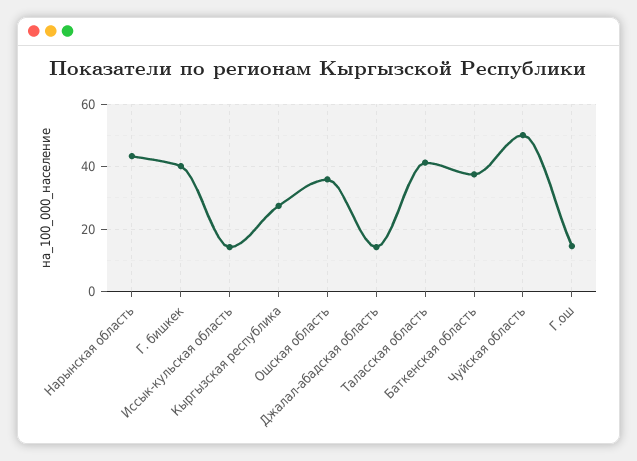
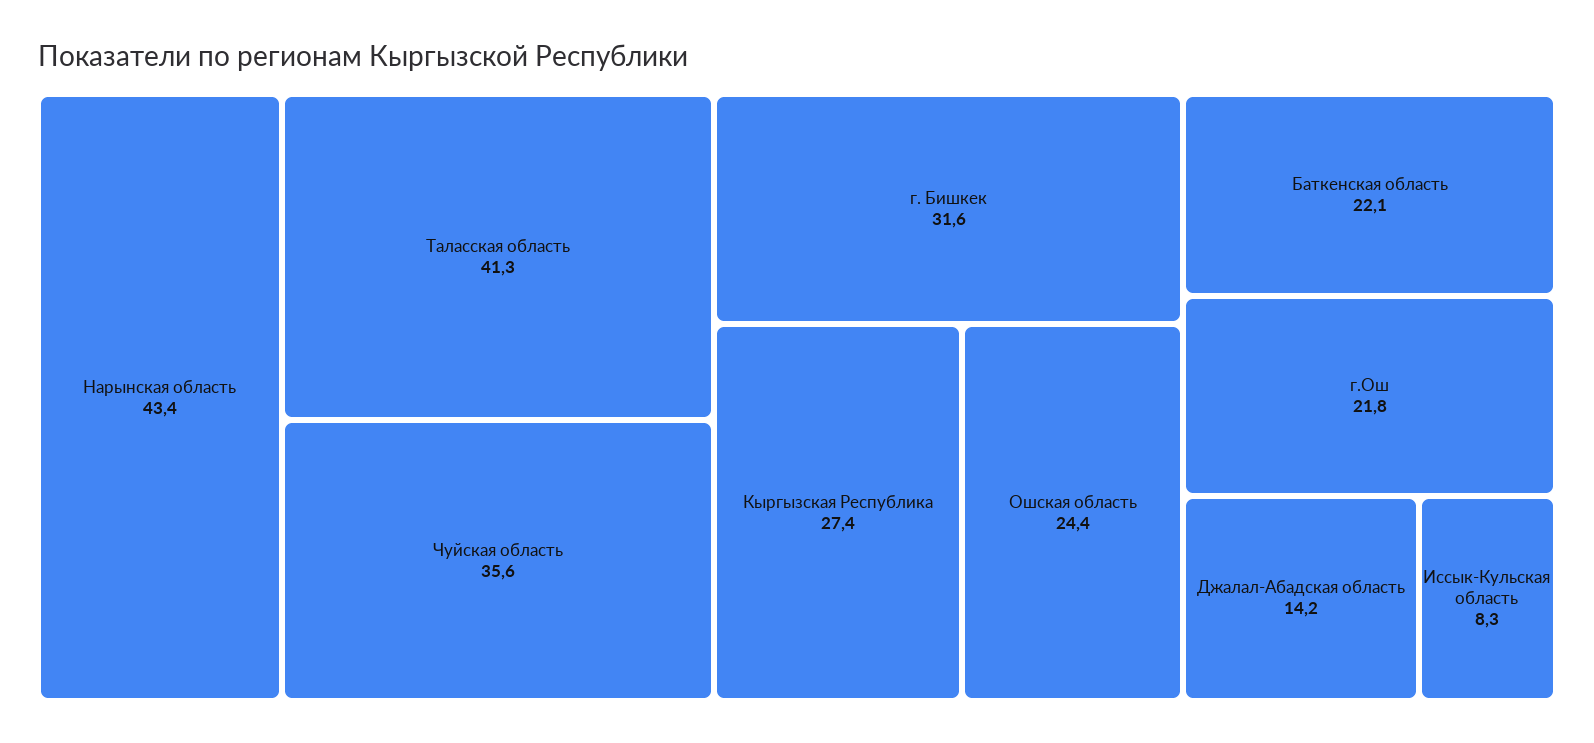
Г. бишкек: 40 -> 31.6
Иссык-кульская область: 14 -> 8.3
Ошская область: 36 -> 24.4
Баткенская область: 38 -> 22.1
Чуйская область: 50 -> 35.6
Г.ош: 14 -> 21.8

